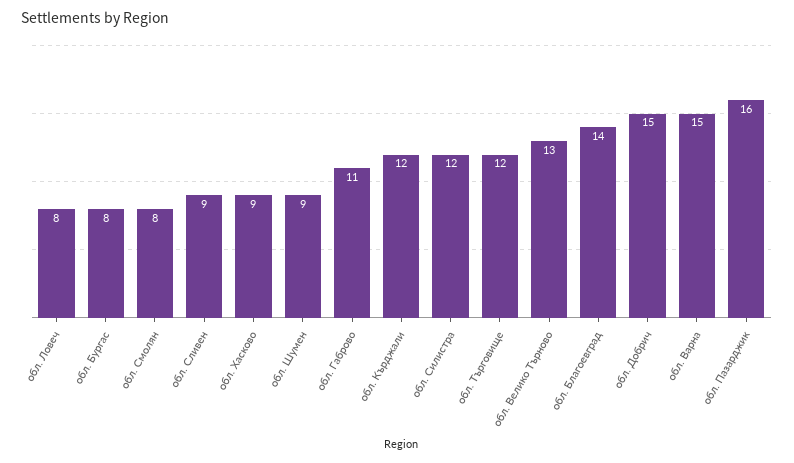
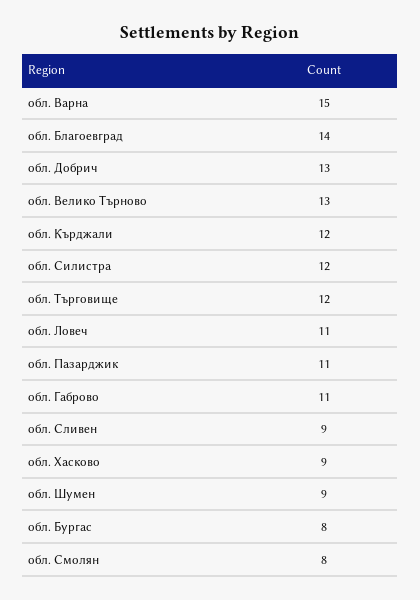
обл. Ловеч: 8 -> 11
обл. Добрич: 15 -> 13
обл. Пазарджик: 16 -> 11

